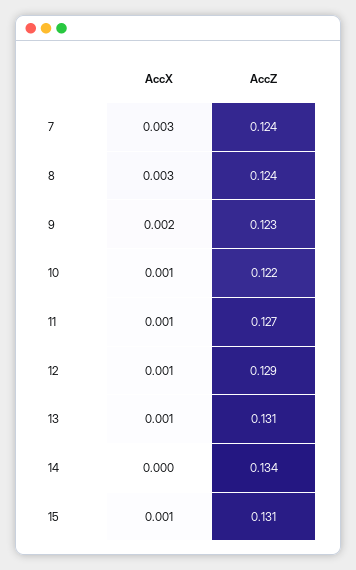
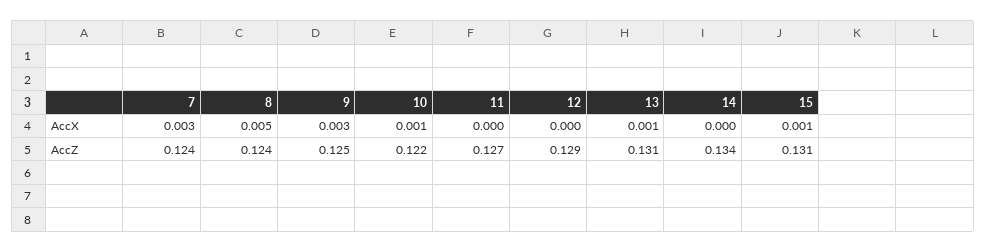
AccX, 8: 0.003 -> 0.005
AccX, 9: 0.002 -> 0.003
AccZ, 9: 0.123 -> 0.125
AccX, 11: 0.001 -> 0
AccX, 12: 0.001 -> 0

